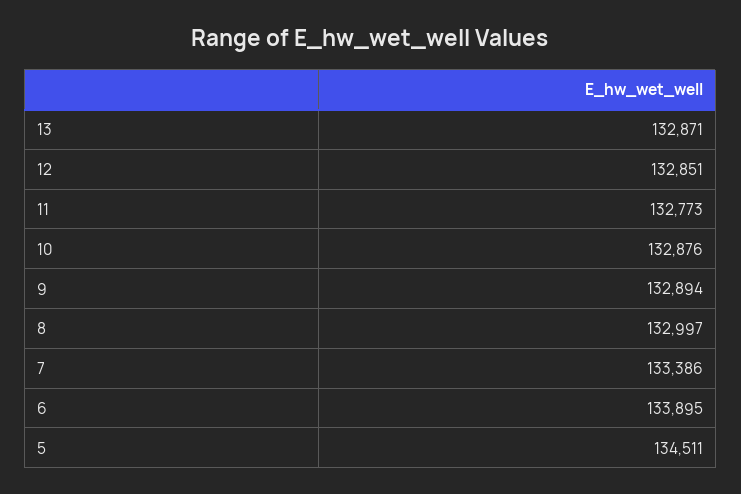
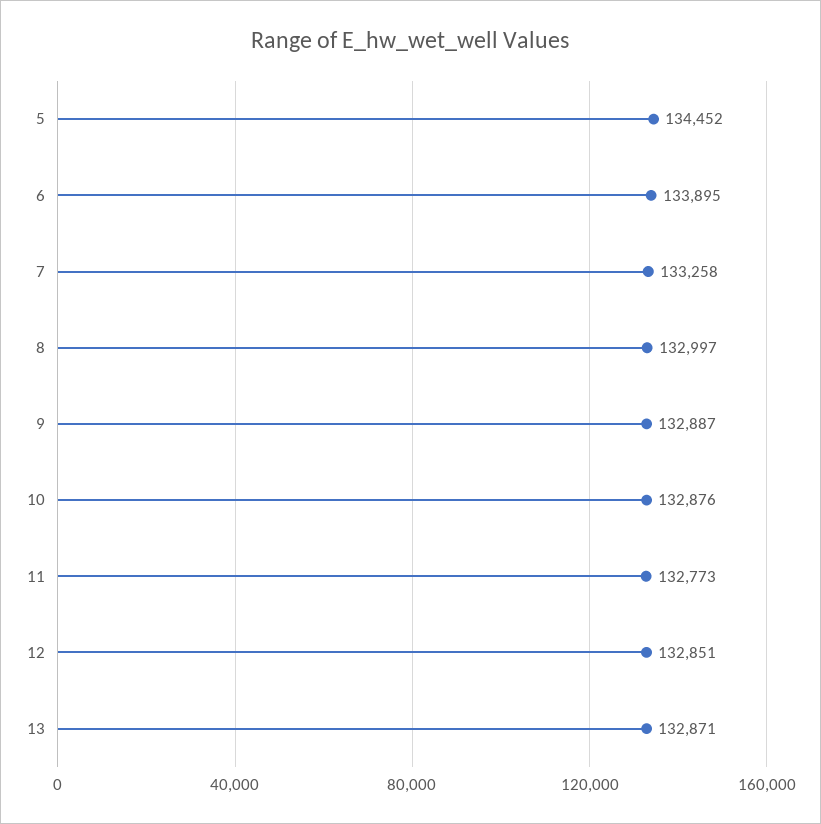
9: 132894 -> 132887
7: 133386 -> 133258
5: 134511 -> 134452

